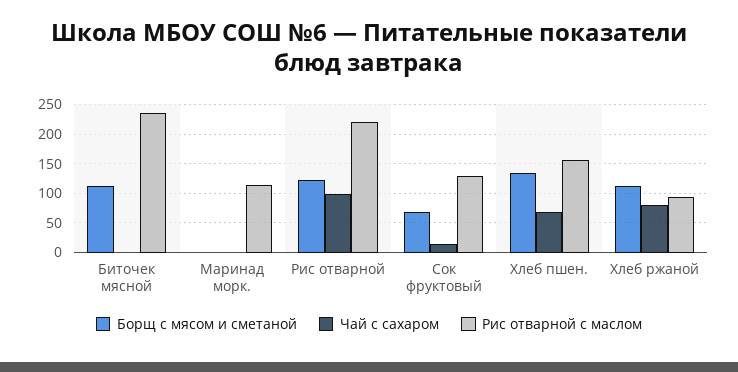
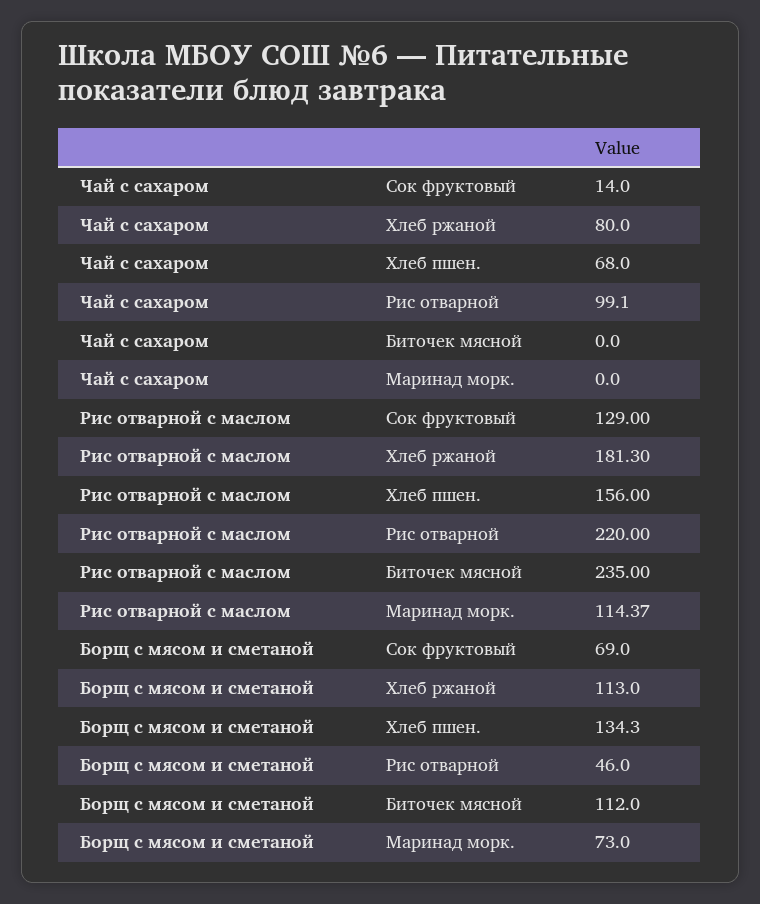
Борщ с мясом и сметаной, Маринад морк.: 0 -> 73
Борщ с мясом и сметаной, Рис отварной: 125 -> 46
Рис отварной с маслом, Хлеб ржаной: 100 -> 181.3

